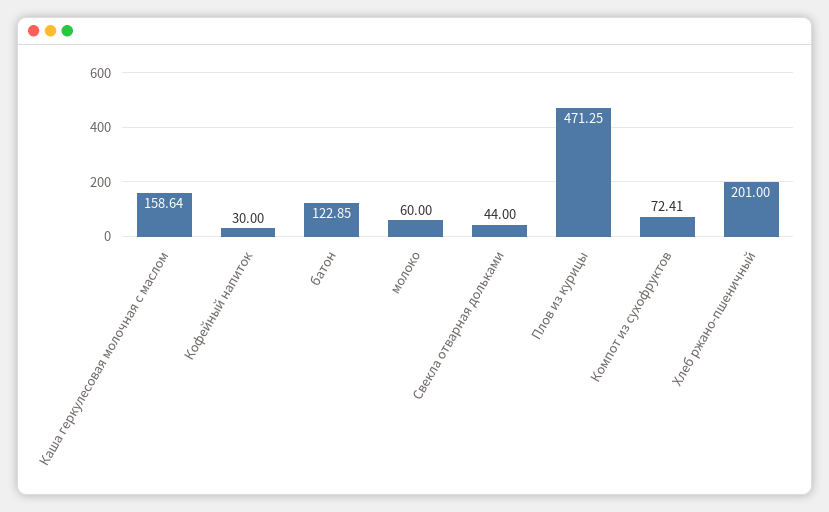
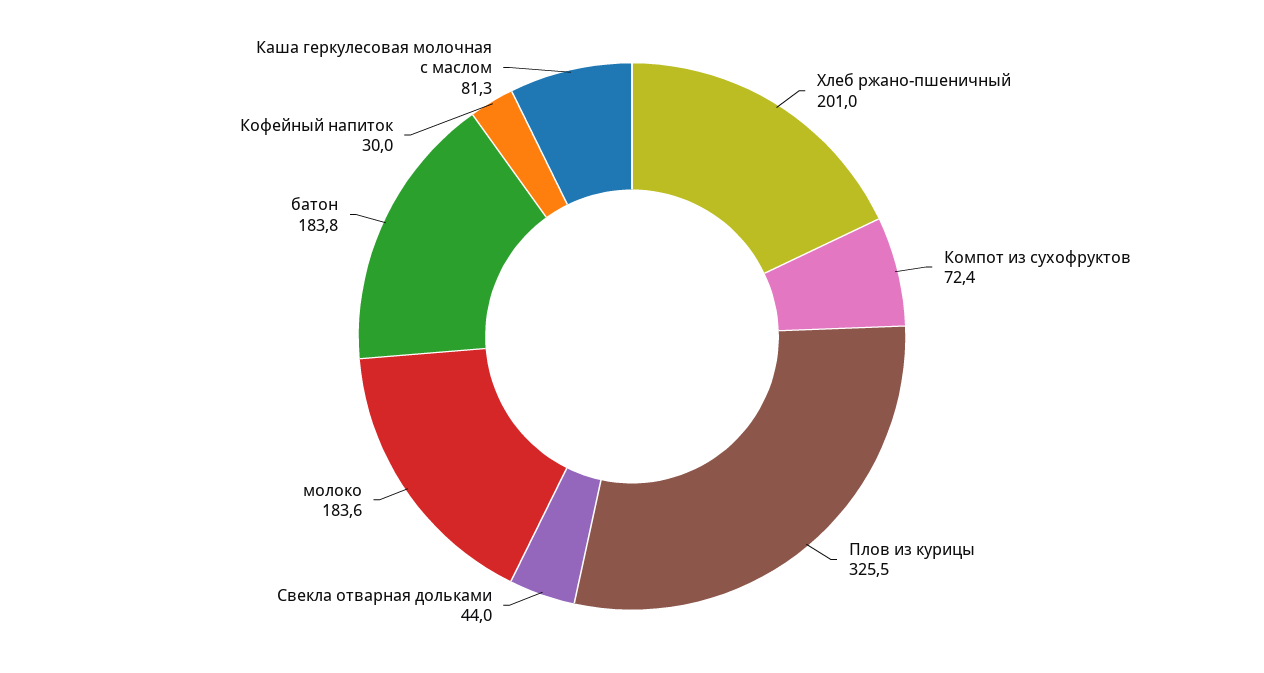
Каша геркулесовая молочная с маслом: 158.64 -> 81.3
батон: 122.85 -> 183.8
молоко: 60 -> 183.6
Плов из курицы: 471.25 -> 325.5

